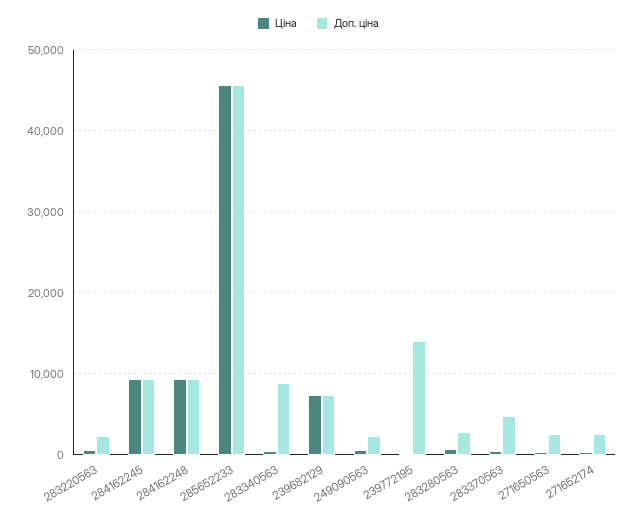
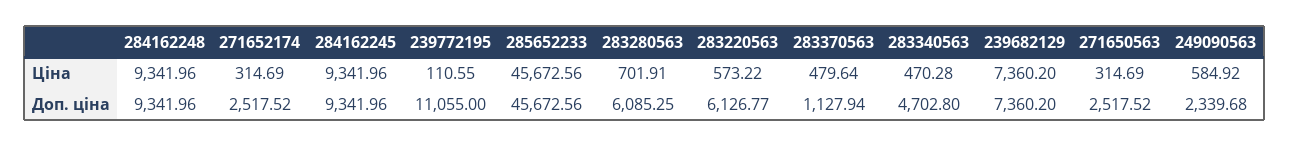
Доп. ціна, 283220563: 2000 -> 6126.77
Доп. ціна, 283340563: 9000 -> 4702.8
Доп. ціна, 239772195: 14000 -> 11055
Доп. ціна, 283280563: 3000 -> 6085.25
Доп. ціна, 283370563: 5000 -> 1127.94

